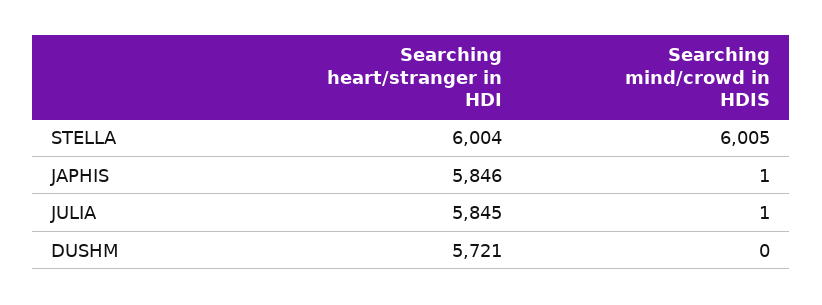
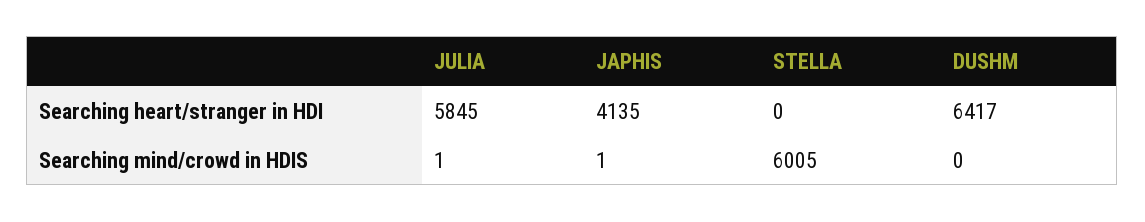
Searching heart/stranger in HDI, STELLA: 6004 -> 0
Searching heart/stranger in HDI, JAPHIS: 5846 -> 4135
Searching heart/stranger in HDI, DUSHM: 5721 -> 6417

